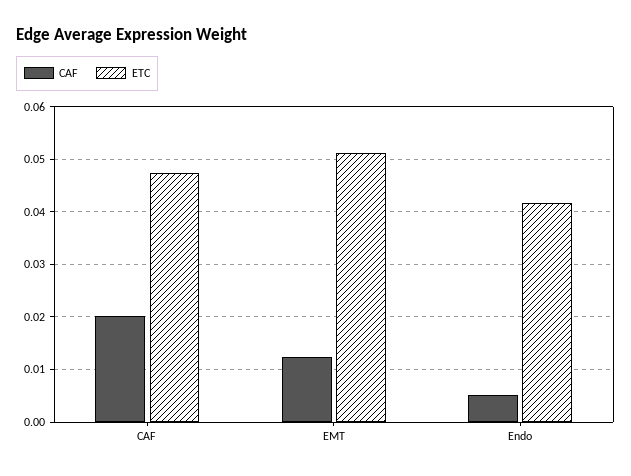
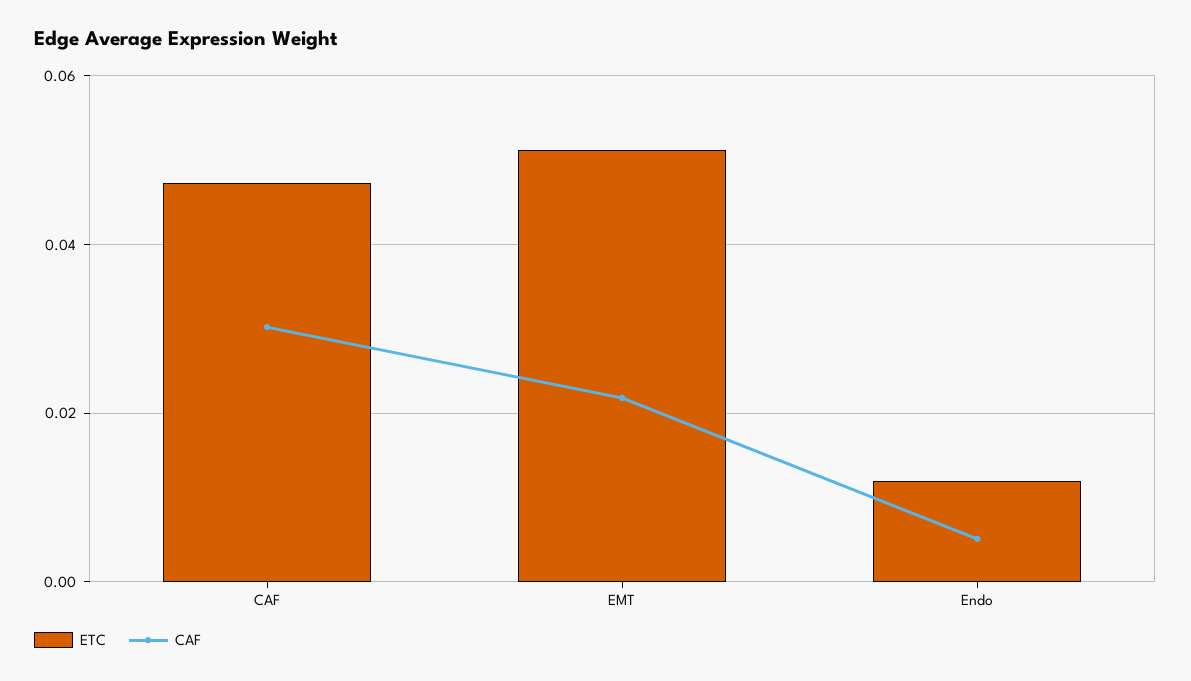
CAF, CAF: 0.02 -> 0.03
CAF, EMT: 0.012 -> 0.022
ETC, Endo: 0.042 -> 0.012

